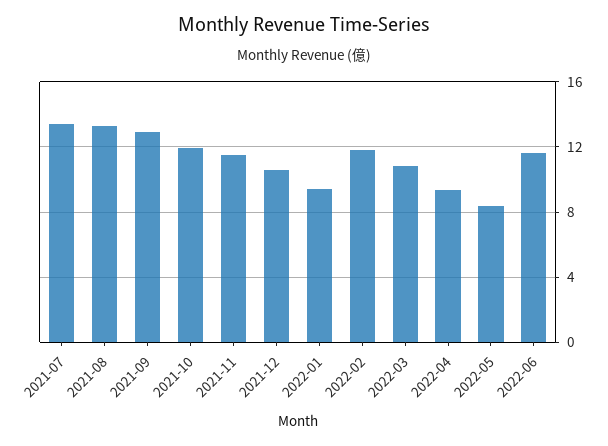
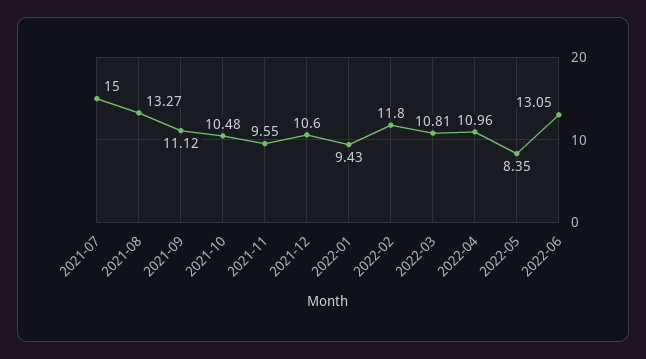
2021-07: 13.5 -> 15
2021-09: 13 -> 11.12
2021-10: 12 -> 10.48
2021-11: 11.5 -> 9.55
2022-04: 9.5 -> 10.96
2022-06: 11.5 -> 13.05

